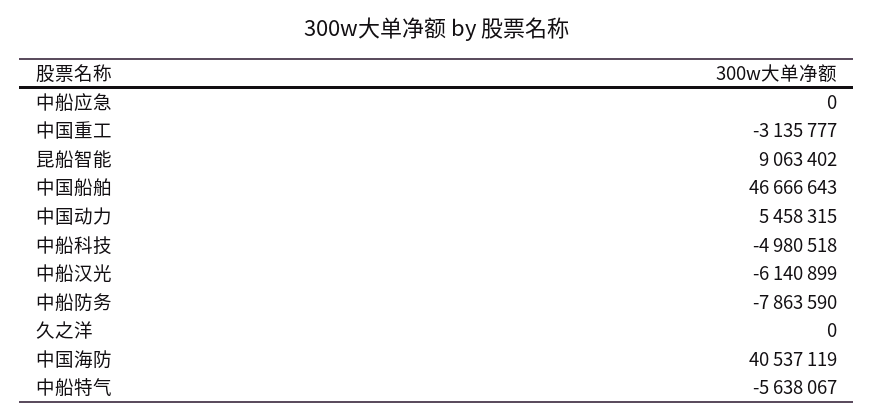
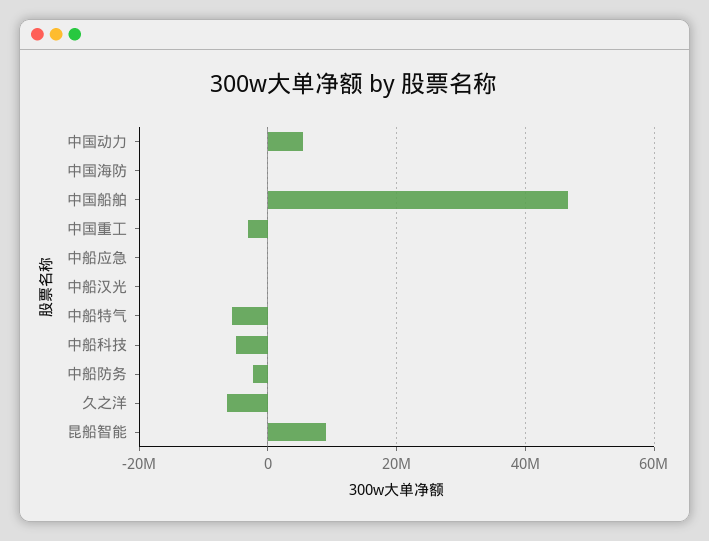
中船汉光: -6140899 -> 0
中船防务: -7863590 -> -2000000
久之洋: 0 -> -6000000
中国海防: 40537119 -> 0

